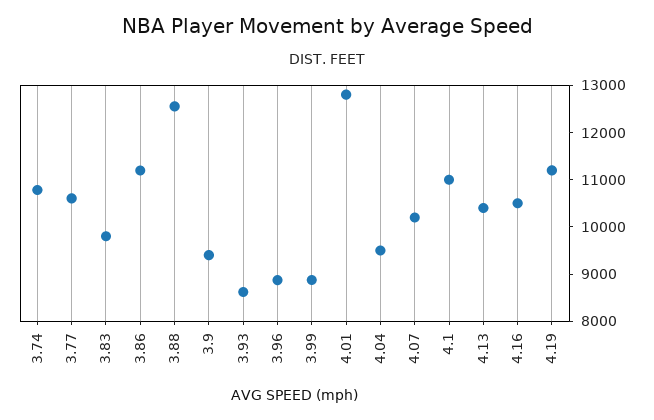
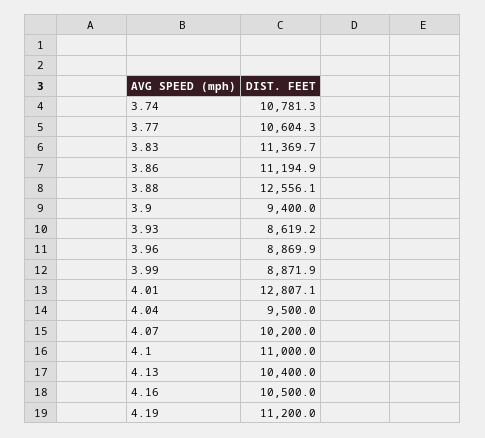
3.83: 9800 -> 11369.7

